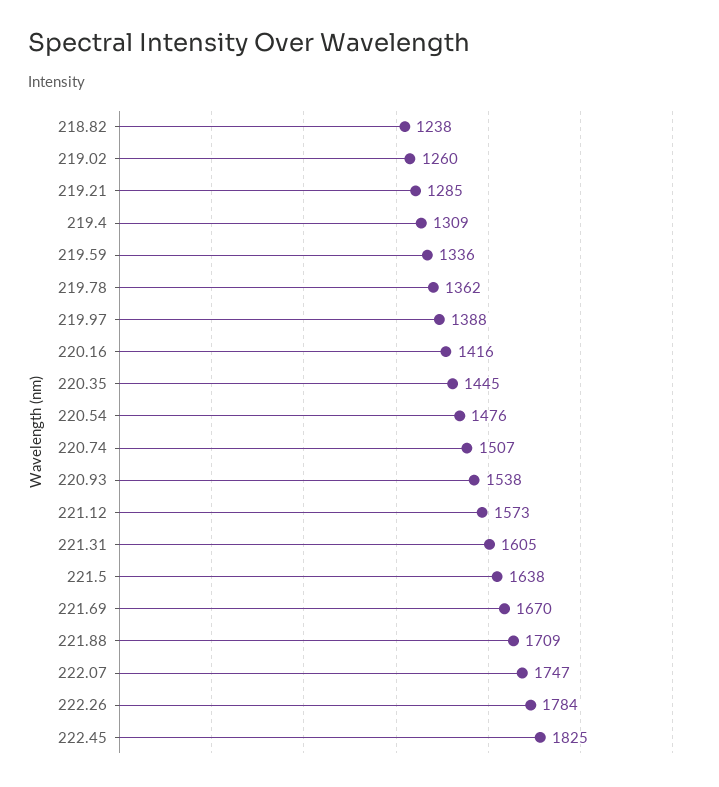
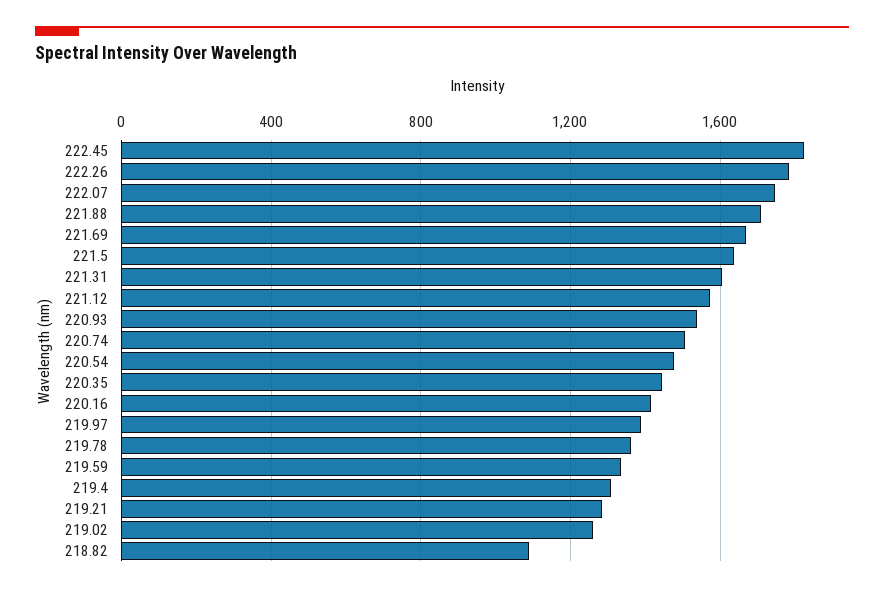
218.82: 1238 -> 1100

